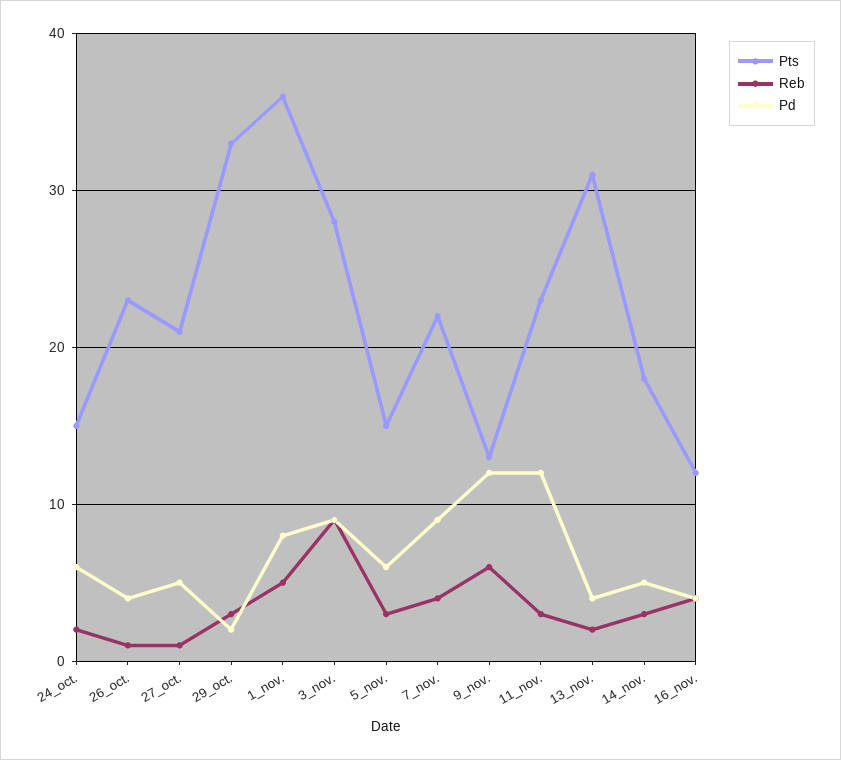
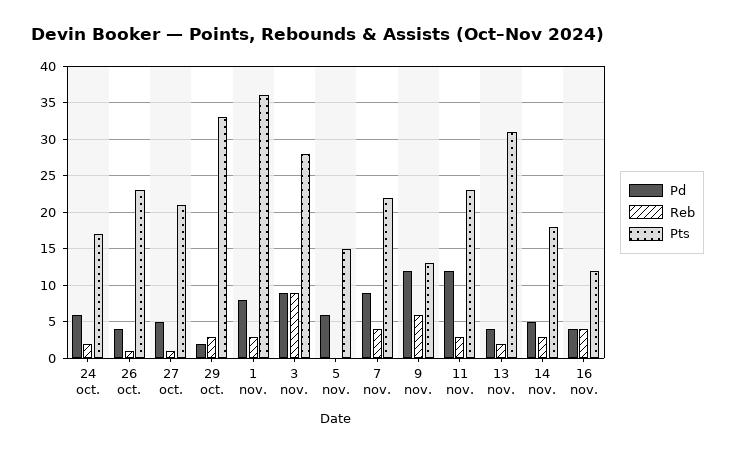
Pts, 24_oct.: 15 -> 17
Reb, 1_nov.: 5 -> 3
Reb, 5_nov.: 3 -> 0

